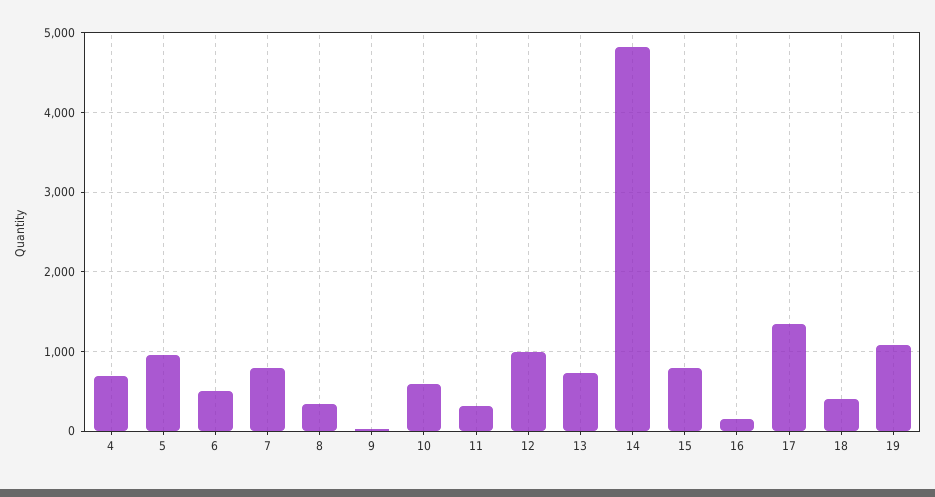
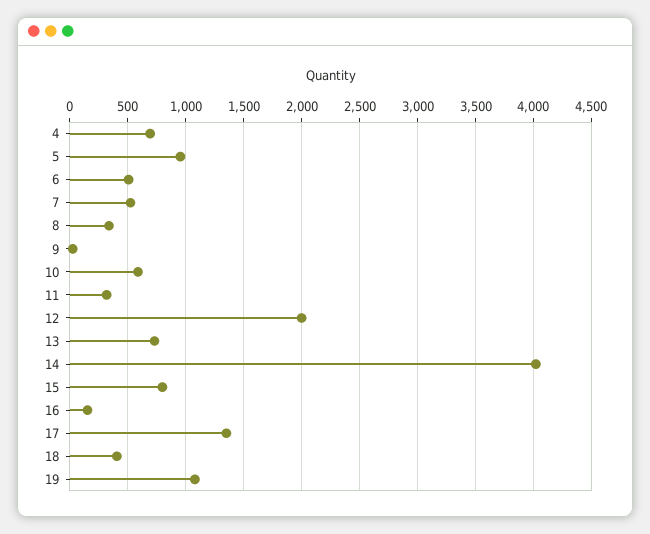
7: 800 -> 500
12: 1000 -> 2000
14: 4800 -> 4000

